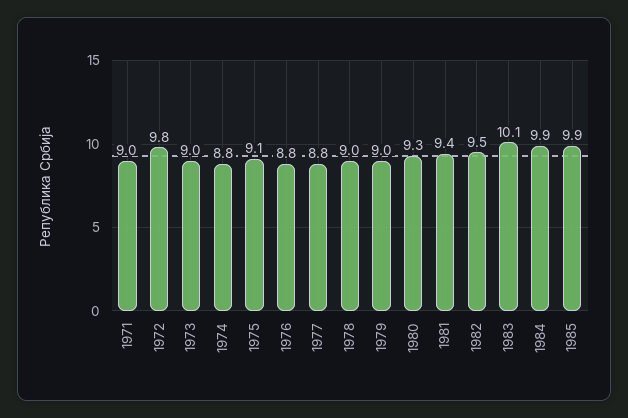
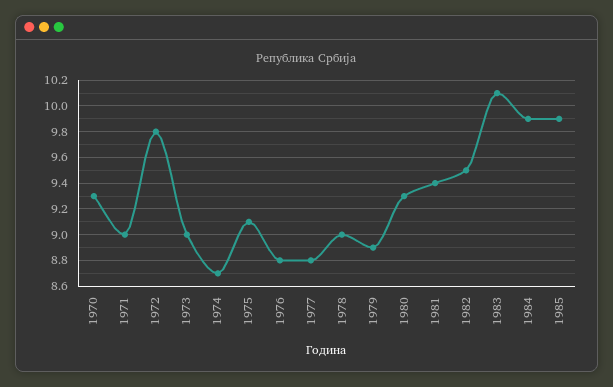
1974: 8.8 -> 8.7
1979: 9 -> 8.9
1970: none -> 9.3

